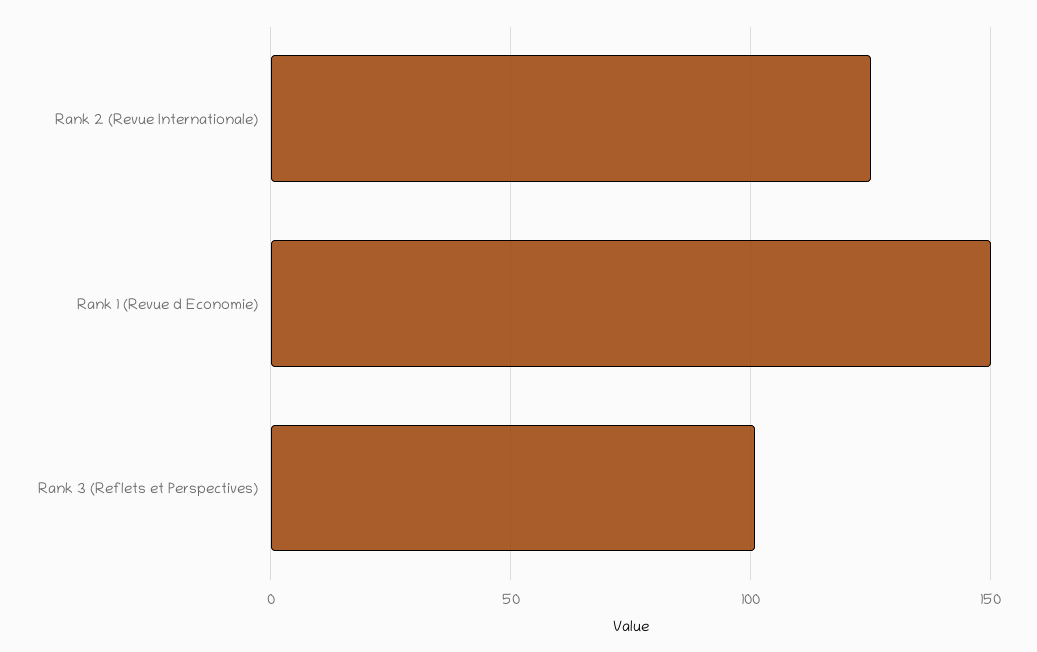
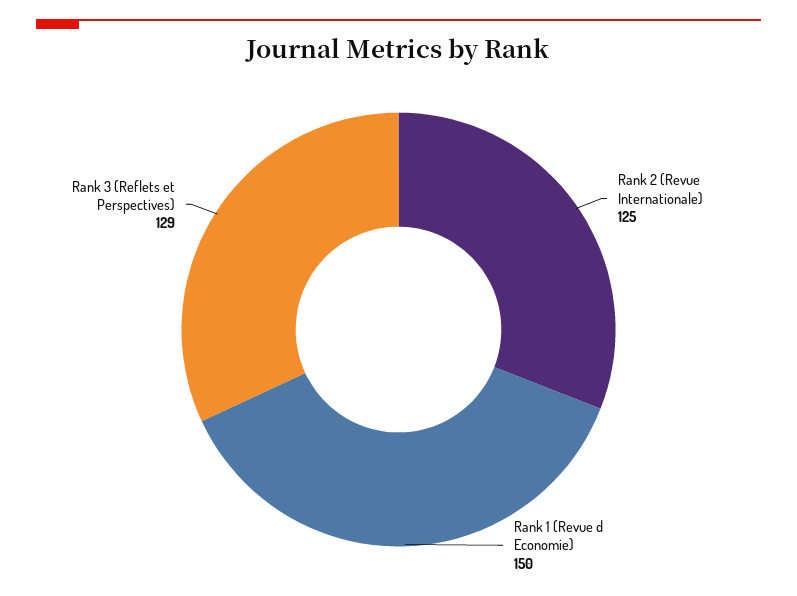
Rank 3 (Reflets et Perspectives): 100 -> 129

